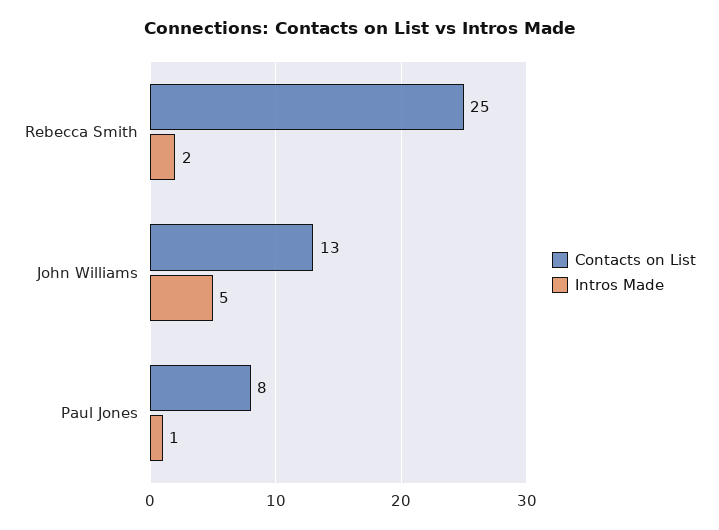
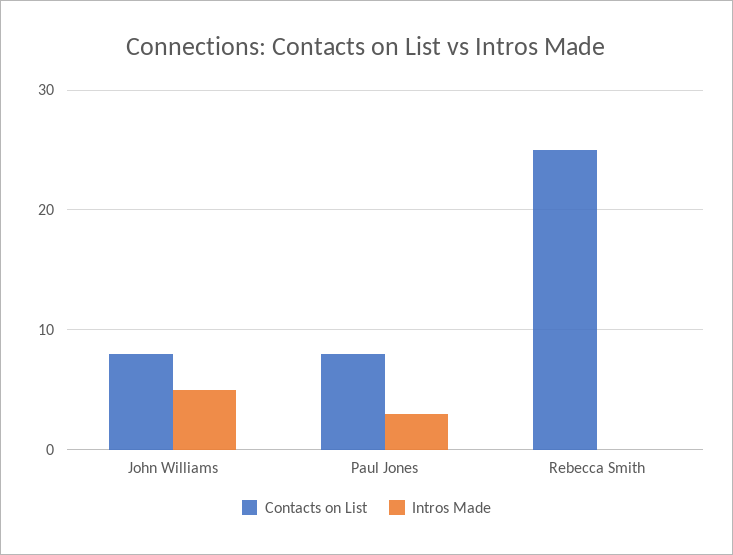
Intros Made, Rebecca Smith: 2 -> 0
Contacts on List, John Williams: 13 -> 8
Intros Made, Paul Jones: 1 -> 3

